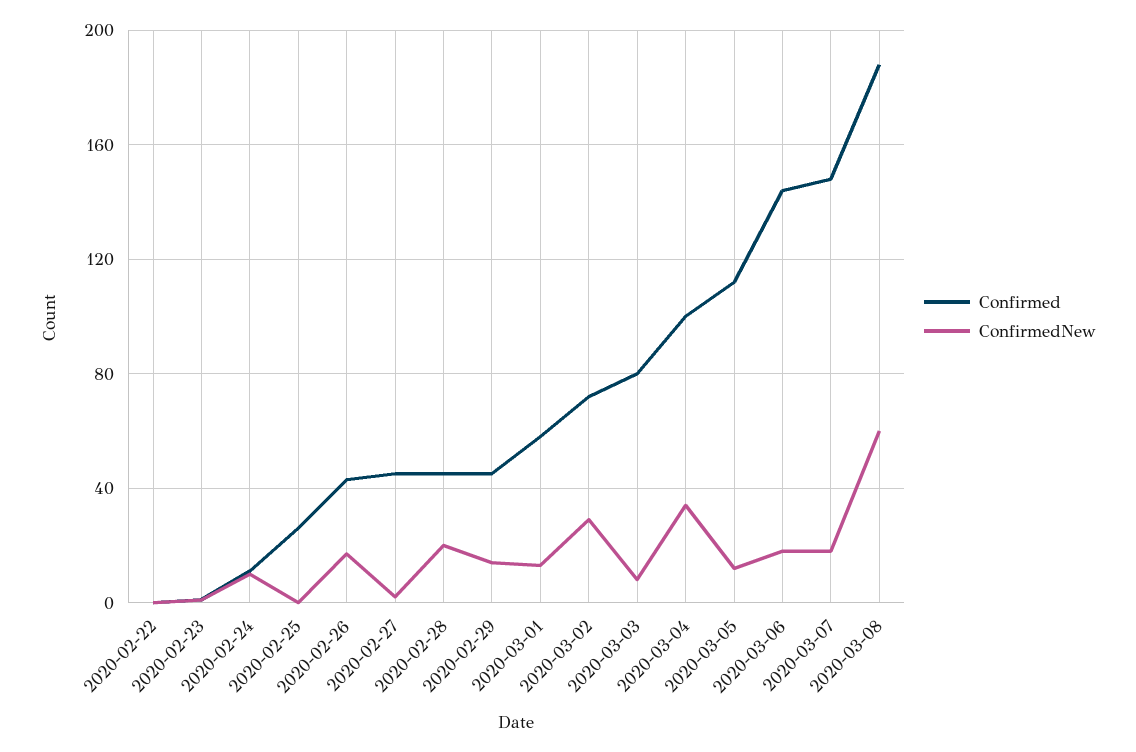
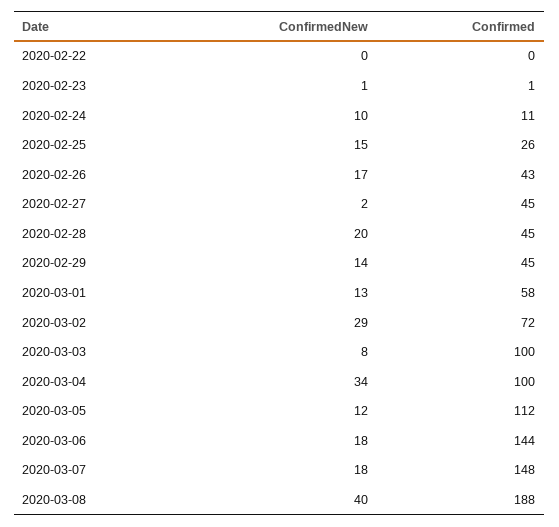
ConfirmedNew, 2020-02-25: 0 -> 15
Confirmed, 2020-03-03: 80 -> 100
ConfirmedNew, 2020-03-08: 60 -> 40

